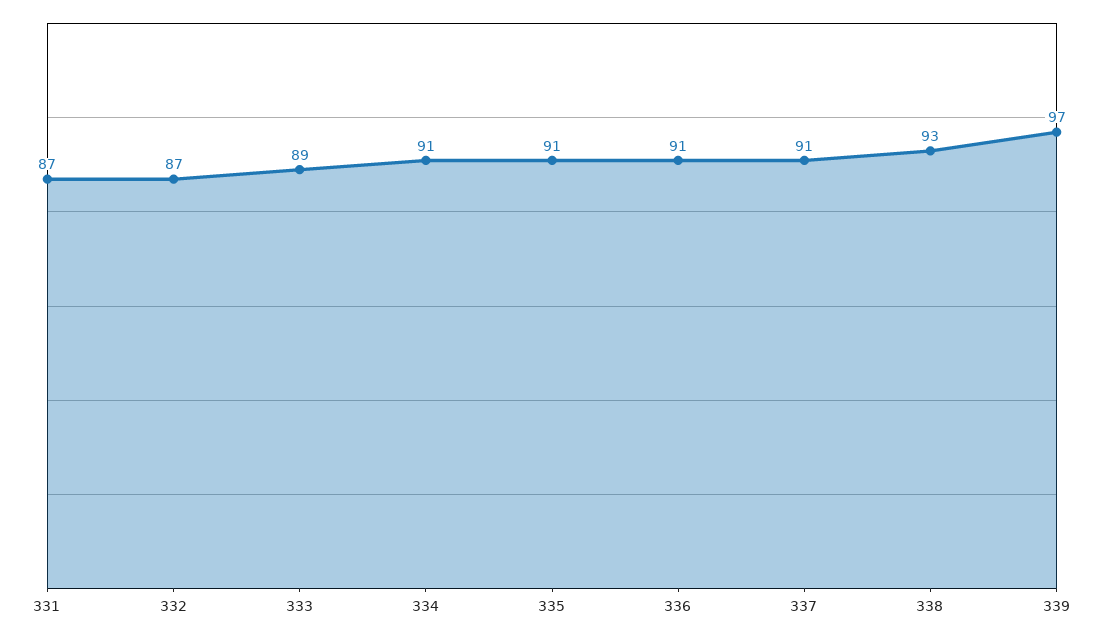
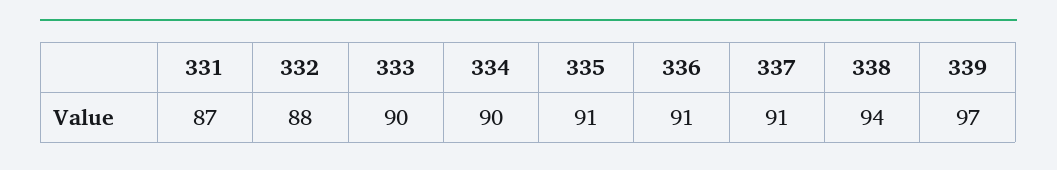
332: 87 -> 88
333: 89 -> 90
334: 91 -> 90
338: 93 -> 94

